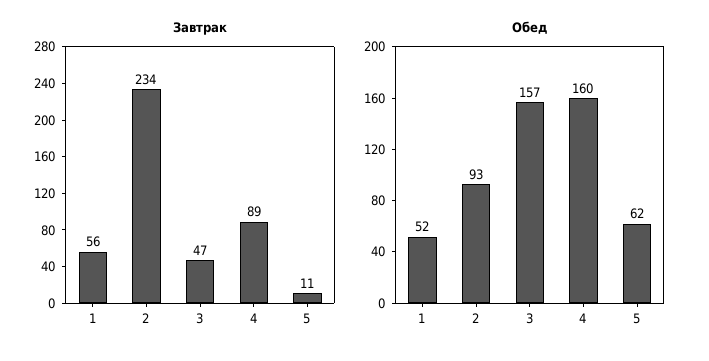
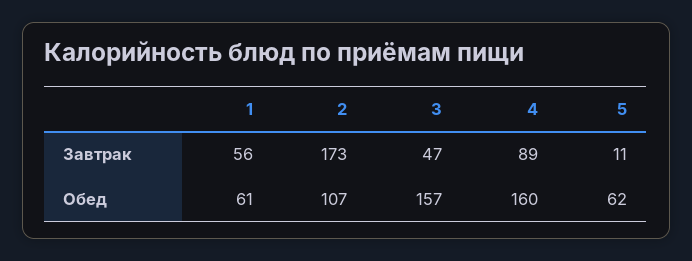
Завтрак, 2: 234 -> 173
Обед, 1: 52 -> 61
Обед, 2: 93 -> 107

